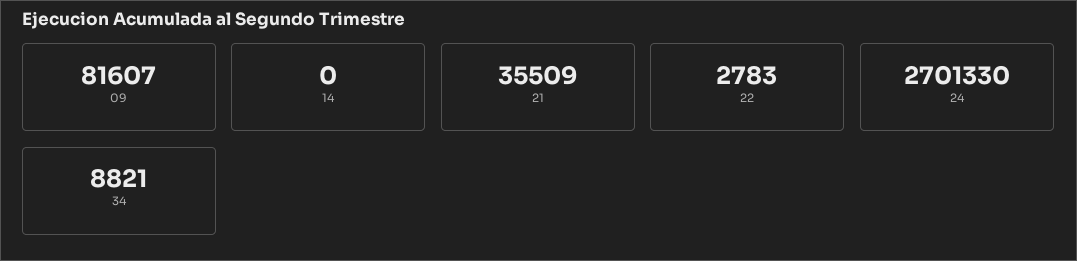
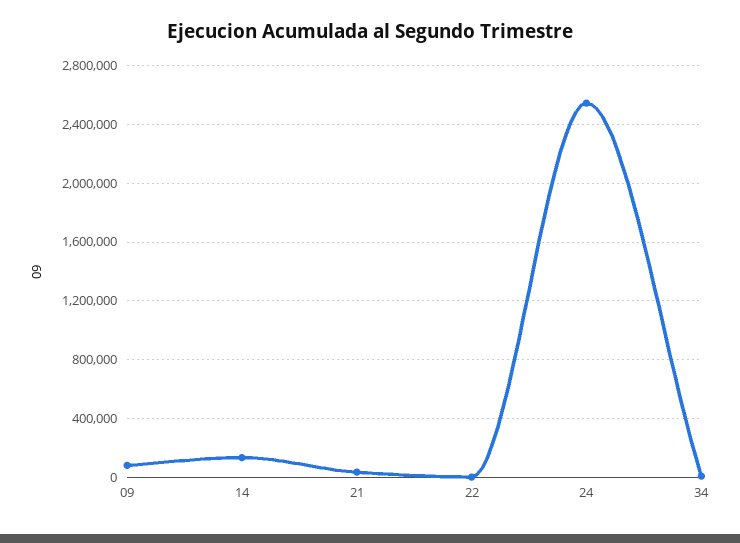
14: 0 -> 150000
24: 2701330 -> 2550000

